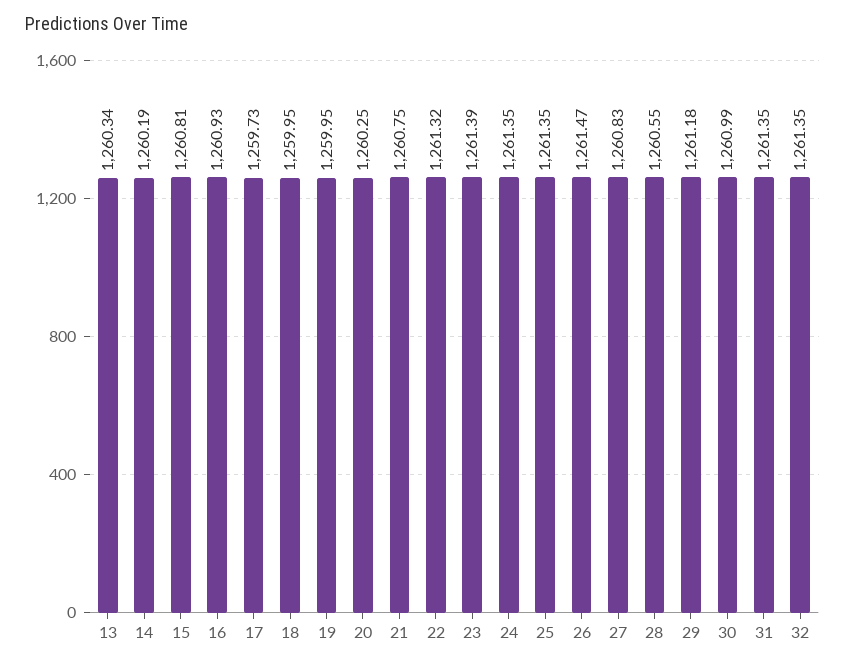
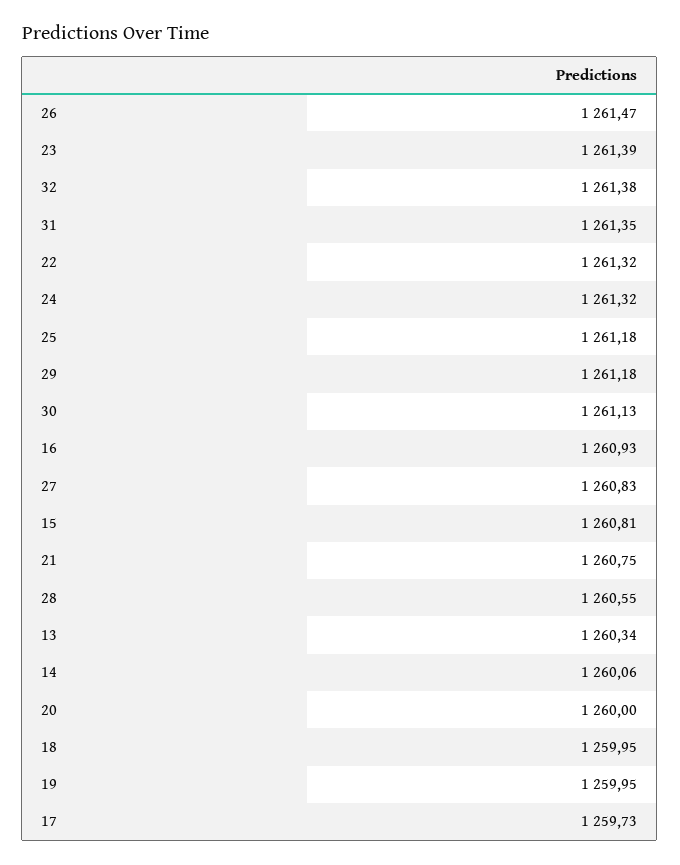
14: 1260.19 -> 1260.06
20: 1260.25 -> 1260
24: 1261.35 -> 1261.32
25: 1261.35 -> 1261.18
30: 1260.99 -> 1261.13
32: 1261.35 -> 1261.38

